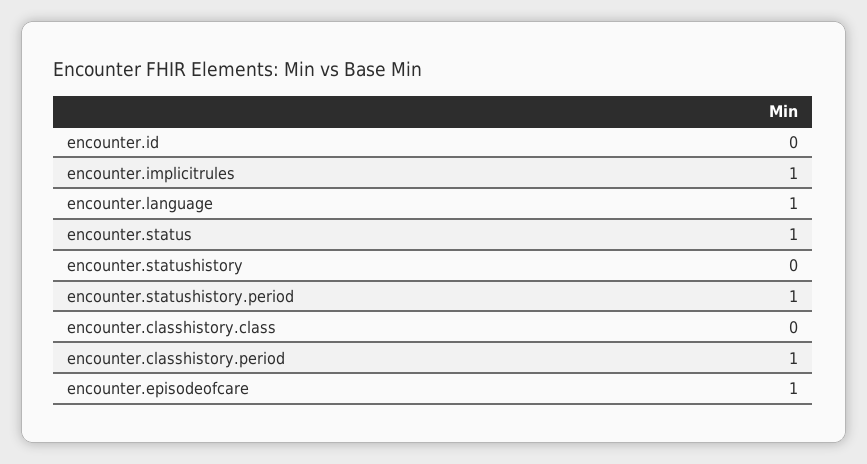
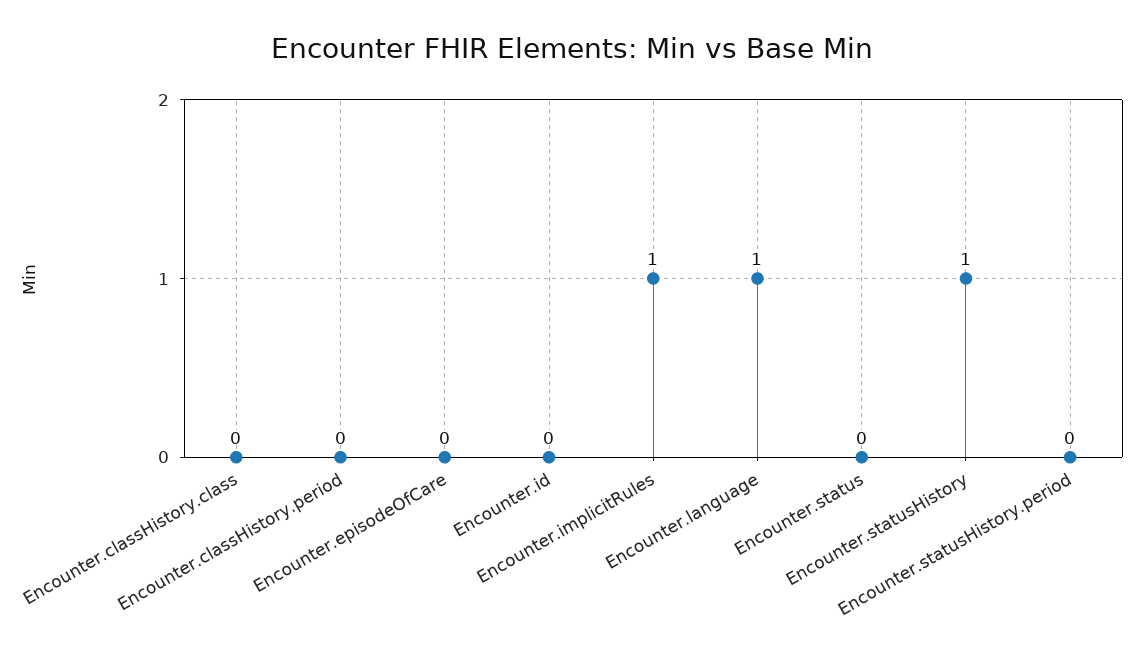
encounter.status: 1 -> 0
encounter.statushistory: 0 -> 1
encounter.statushistory.period: 1 -> 0
encounter.classhistory.period: 1 -> 0
encounter.episodeofcare: 1 -> 0

